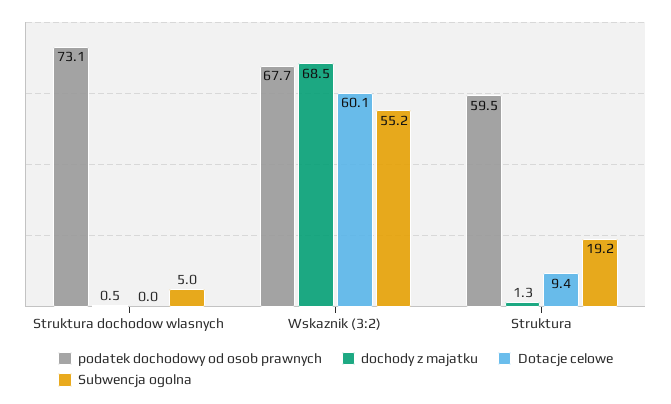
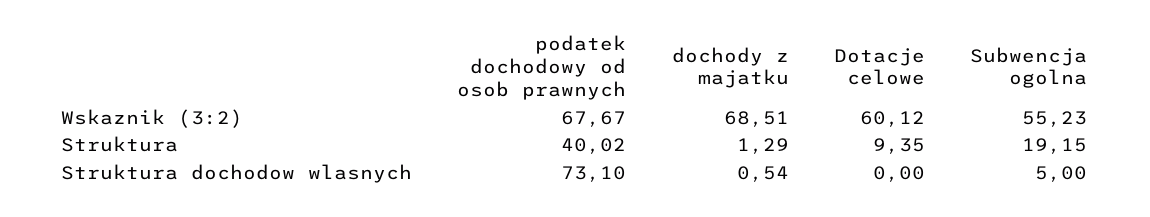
podatek dochodowy od osob prawnych, Struktura: 59.5 -> 40.02

